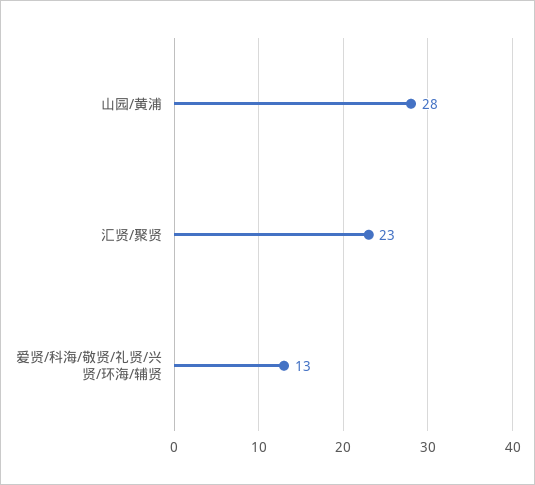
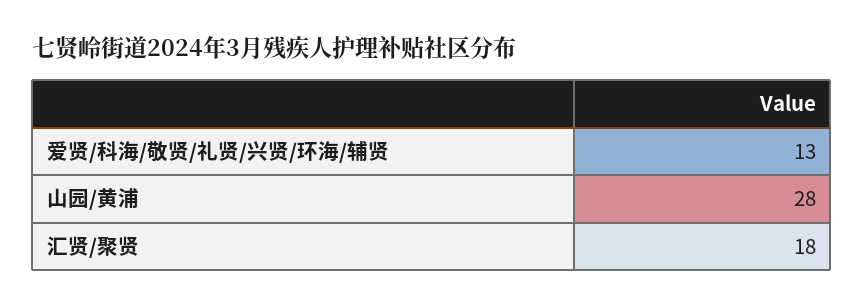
汇贤/聚贤: 23 -> 18

